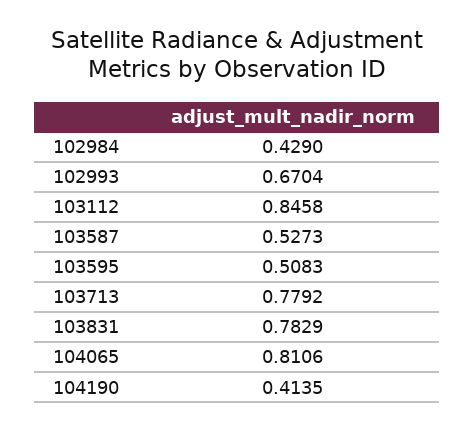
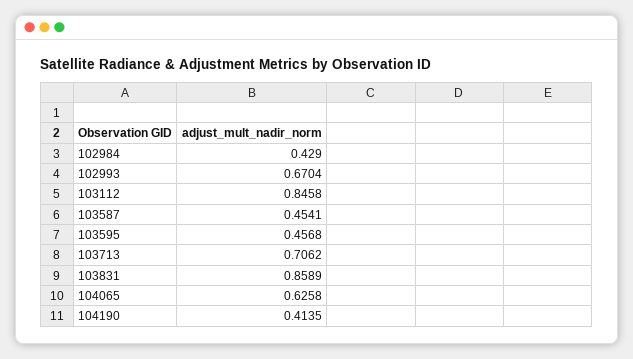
103587: 0.5273 -> 0.4541
103595: 0.5083 -> 0.4568
103713: 0.7792 -> 0.7062
103831: 0.7829 -> 0.8589
104065: 0.8106 -> 0.6258

